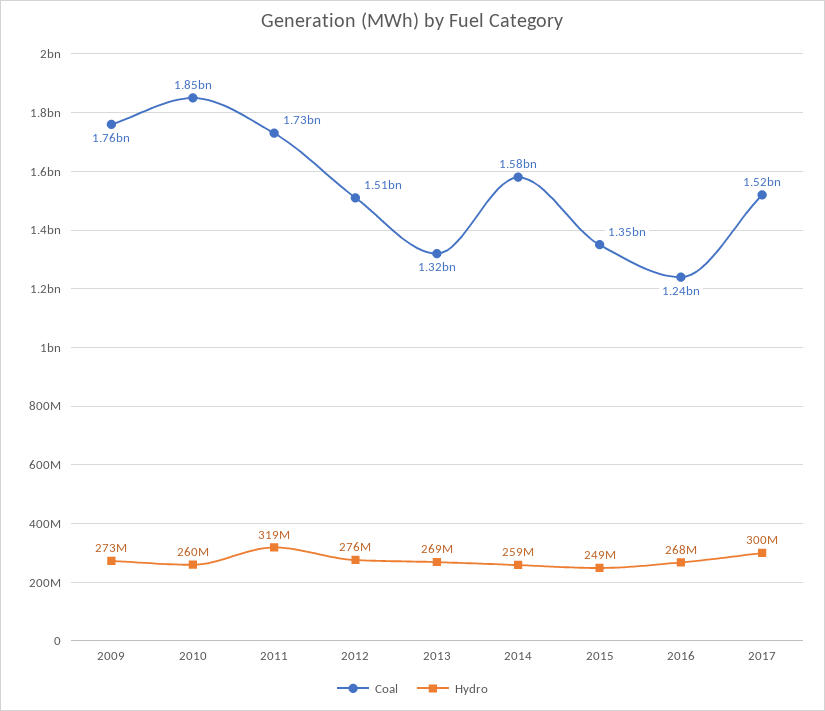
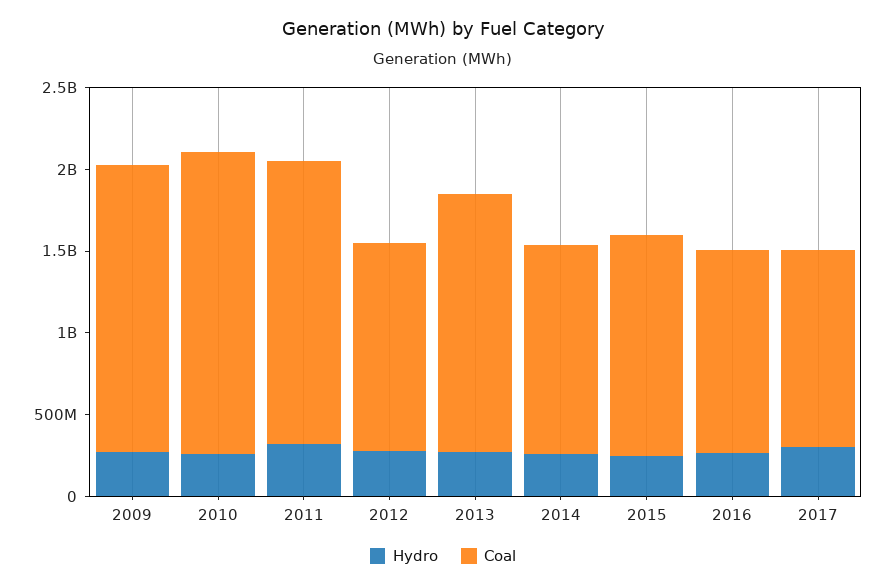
Coal, 2012: 1510000000 -> 1300000000
Coal, 2013: 1320000000 -> 1600000000
Coal, 2014: 1580000000 -> 1300000000
Coal, 2017: 1520000000 -> 1200000000

